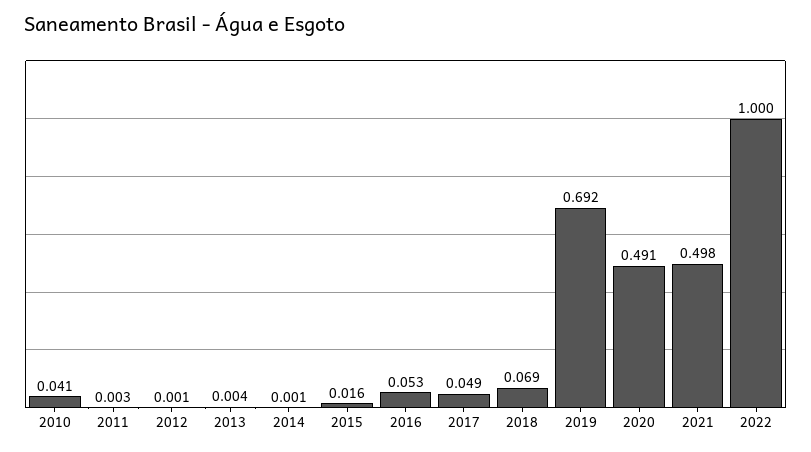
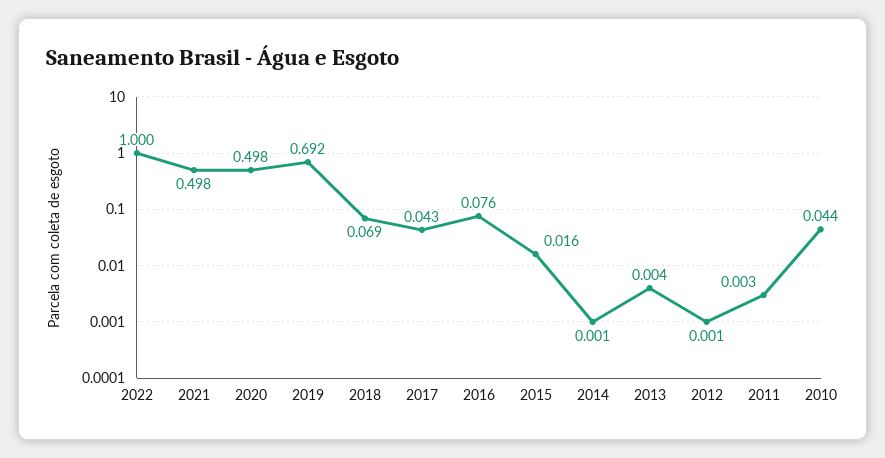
2010: 0.041 -> 0.044
2016: 0.053 -> 0.076
2017: 0.049 -> 0.043
2020: 0.491 -> 0.498

